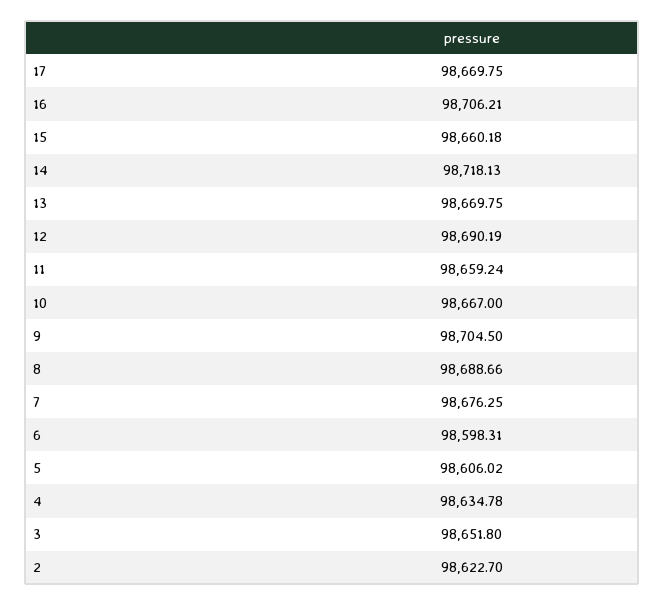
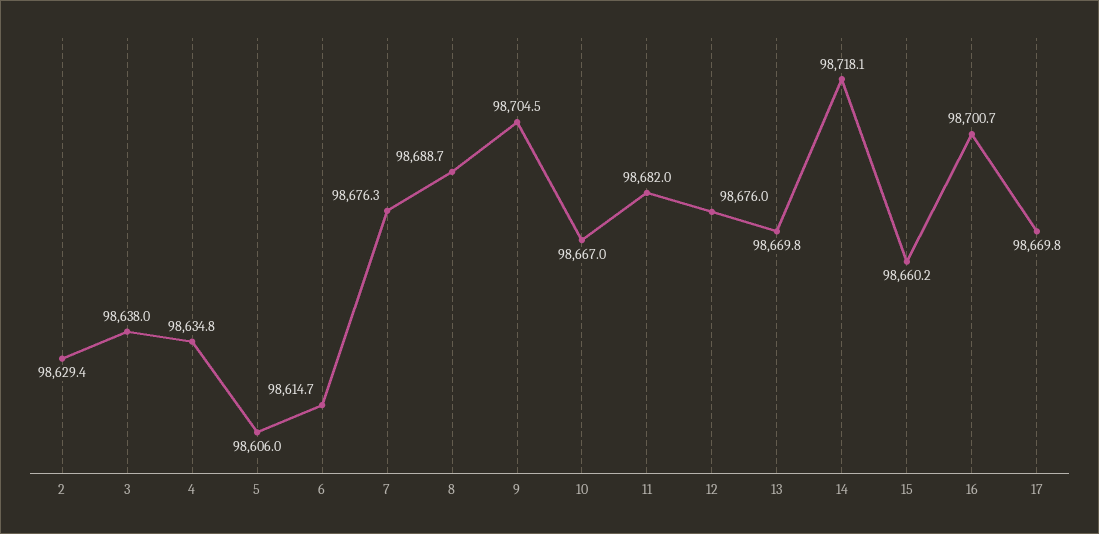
16: 98706.21 -> 98700.7
12: 98690.19 -> 98676
11: 98659.24 -> 98682
6: 98598.31 -> 98614.7
3: 98651.8 -> 98638
2: 98622.7 -> 98629.4

